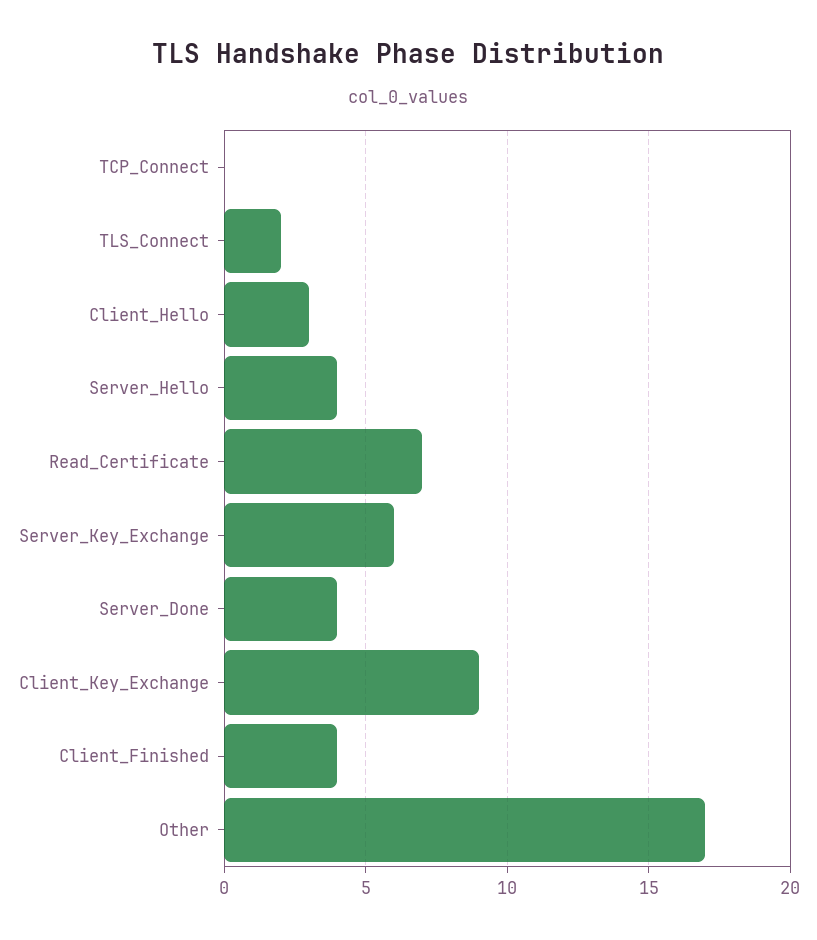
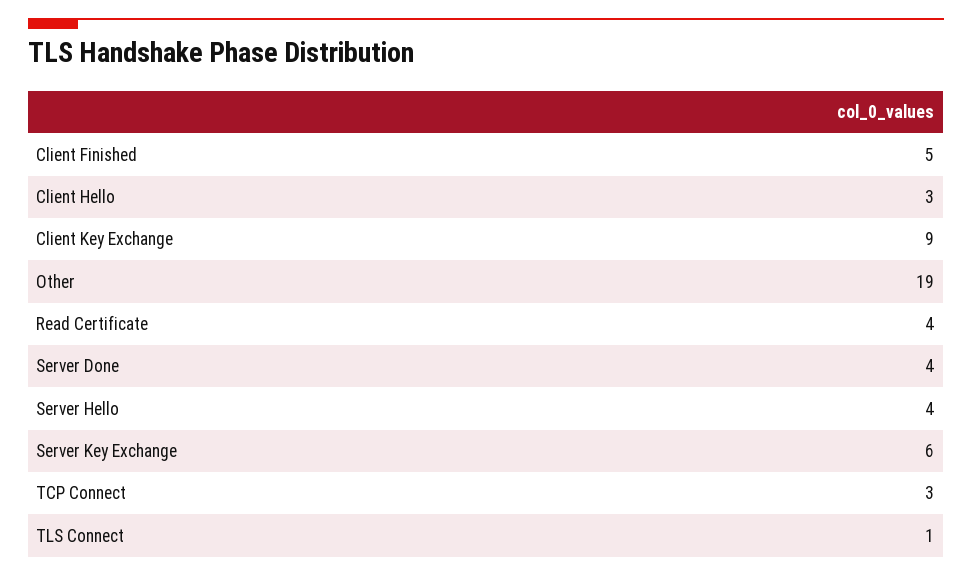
TCP_Connect: 0 -> 3
TLS_Connect: 2 -> 1
Read_Certificate: 7 -> 4
Client_Finished: 4 -> 5
Other: 17 -> 19

